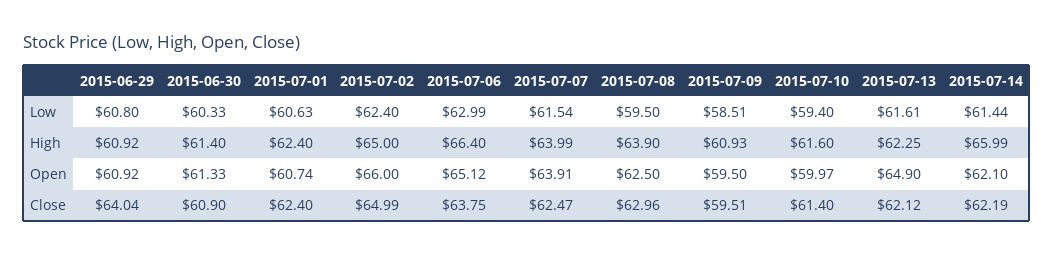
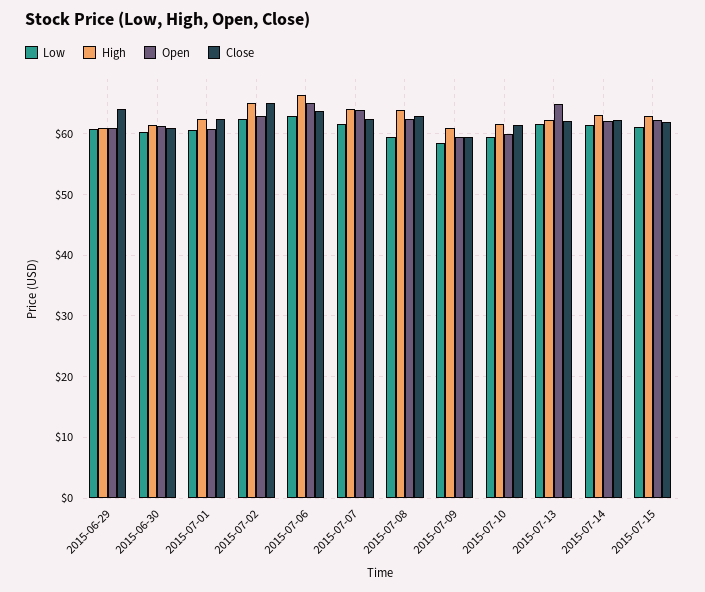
High, 2015-07-14: 65.99 -> 63
Open, 2015-07-02: 66 -> 63
Low, 2015-07-15: none -> 61
High, 2015-07-15: none -> 63
Open, 2015-07-15: none -> 62
Close, 2015-07-15: none -> 62

